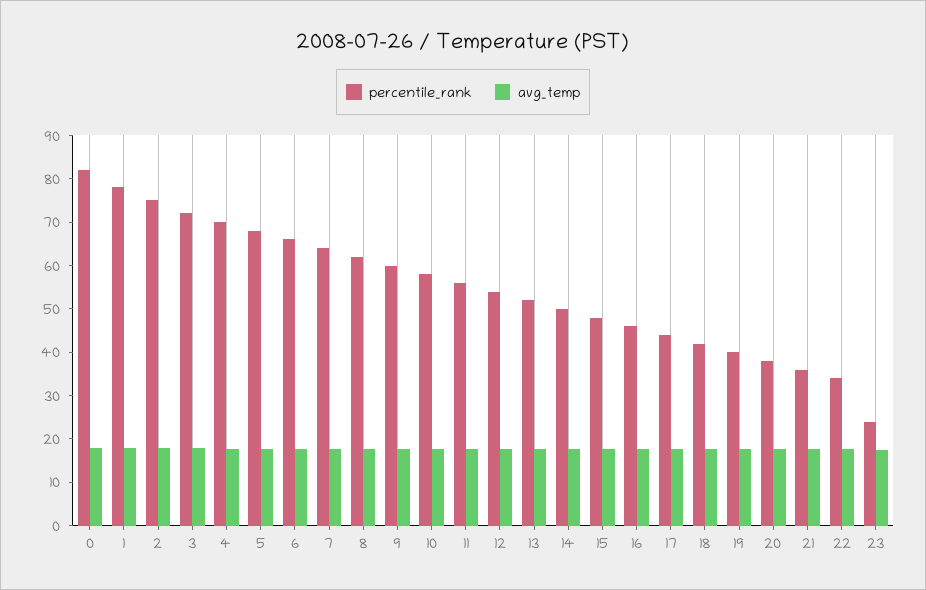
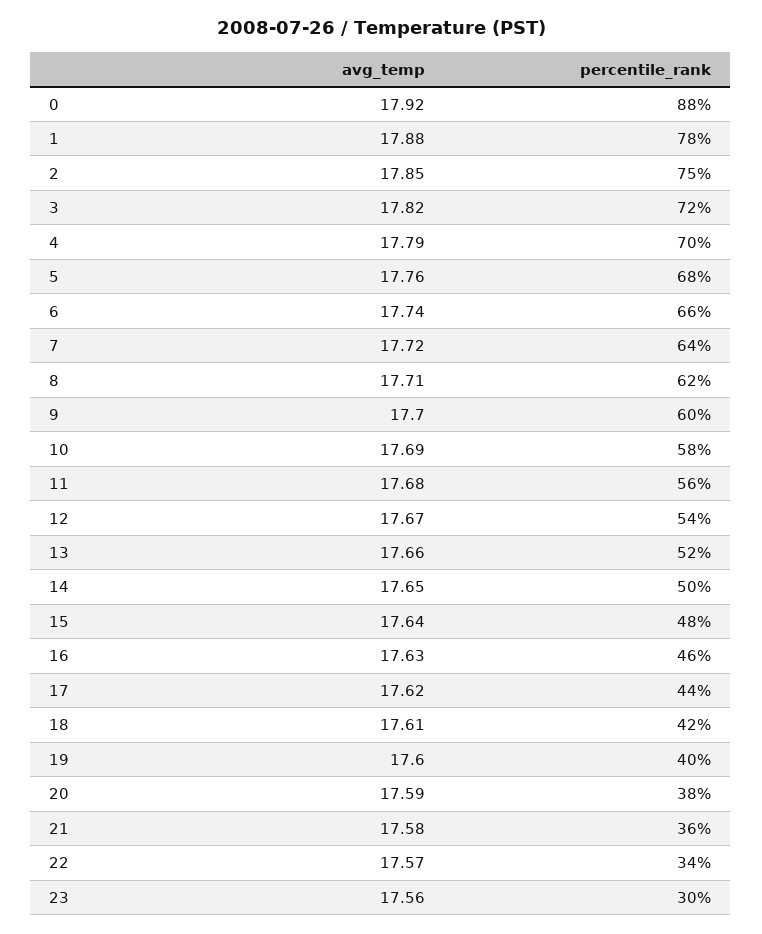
percentile_rank, 0: 82 -> 88
percentile_rank, 23: 24 -> 30

